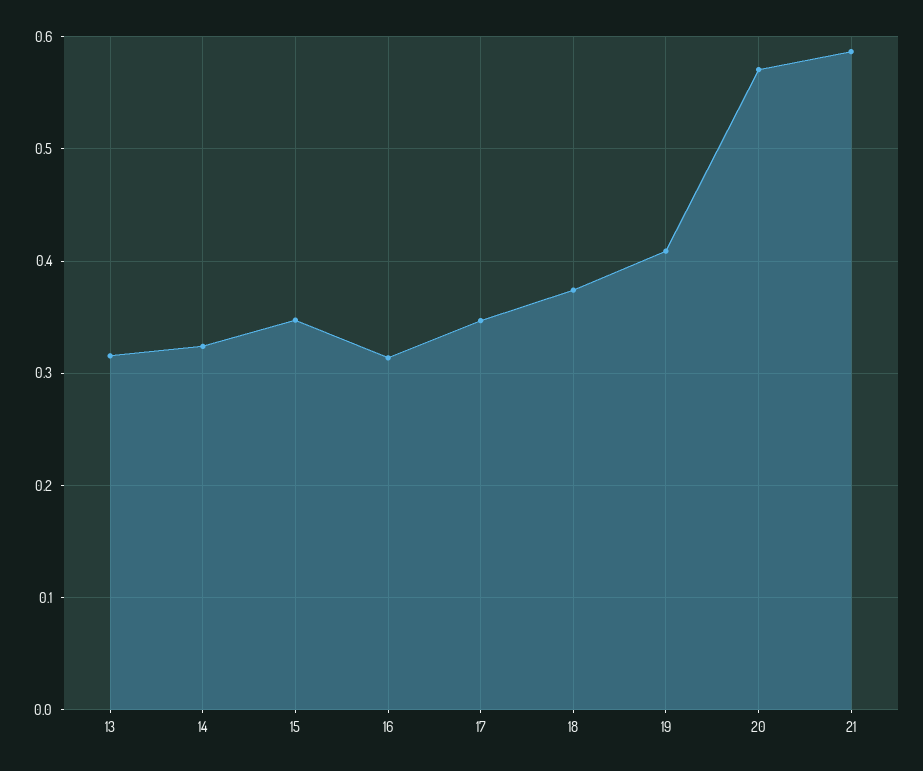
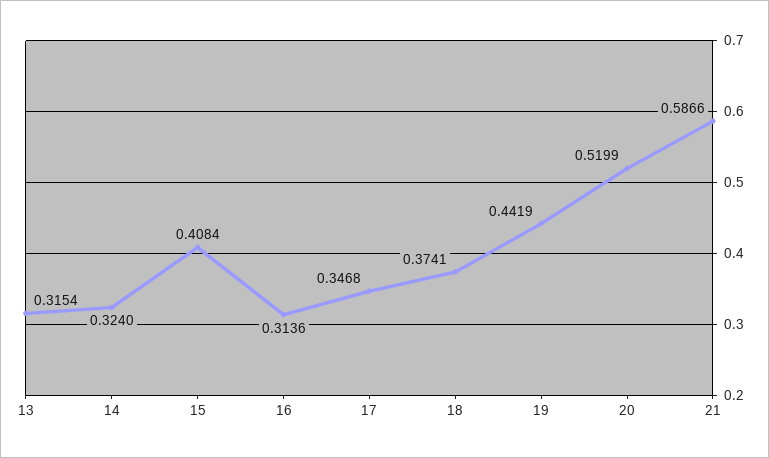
15: 0.35 -> 0.4084
19: 0.41 -> 0.4419
20: 0.57 -> 0.5199

